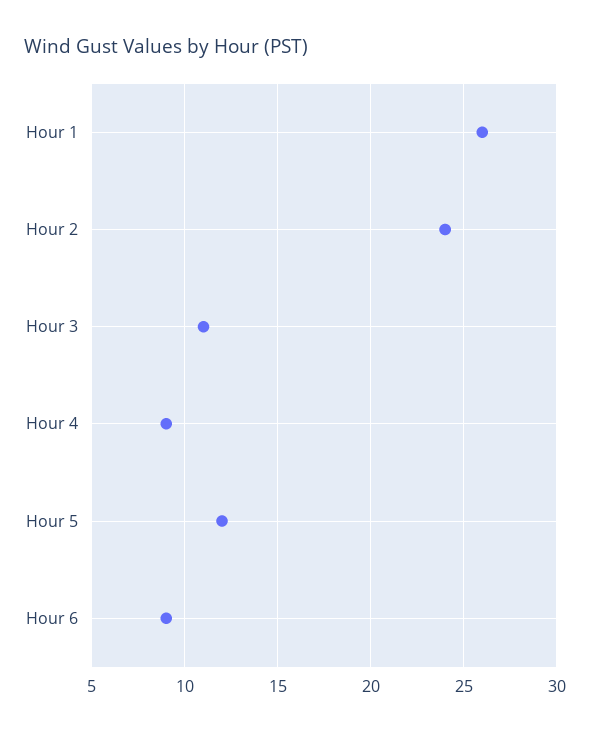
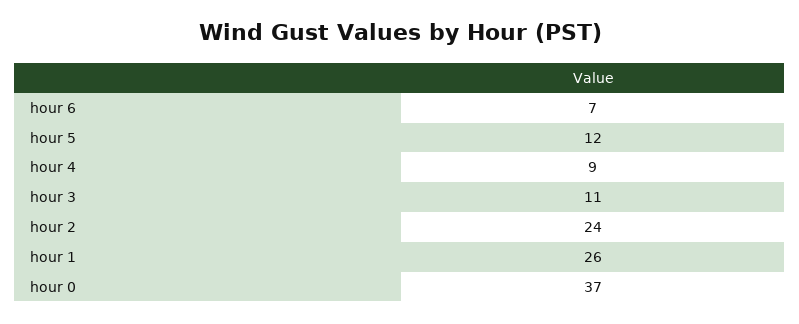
Hour 6: 9 -> 7
hour 0: none -> 37

